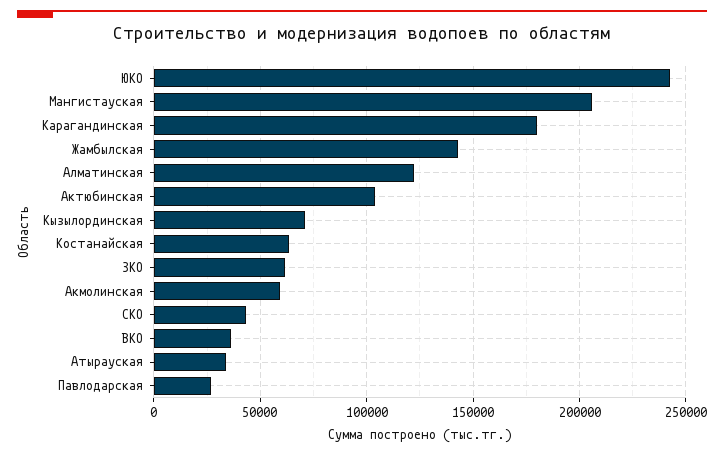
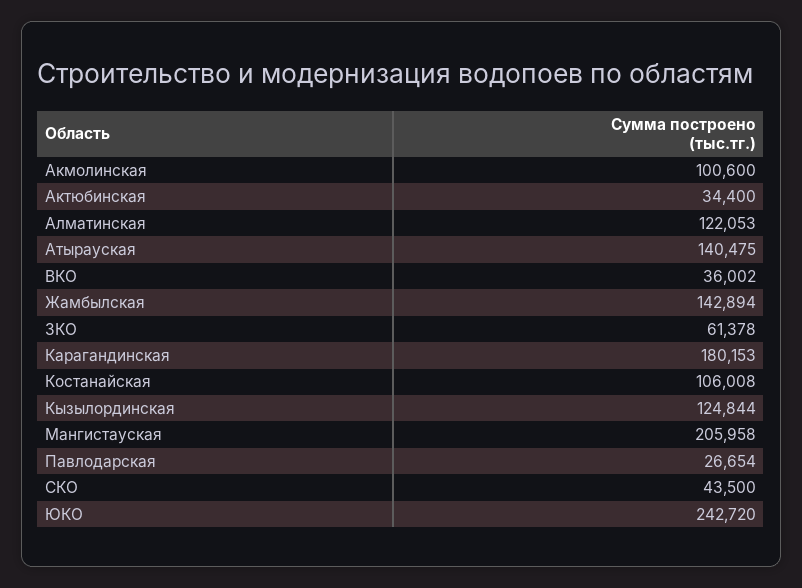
Актюбинская: 105000 -> 34400
Кызылординская: 70000 -> 124844
Костанайская: 65000 -> 106008
Акмолинская: 60000 -> 100600
Атырауская: 35000 -> 140475

